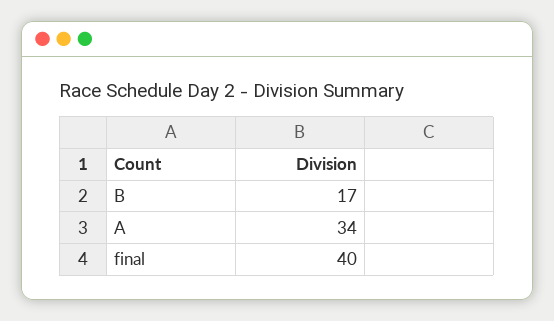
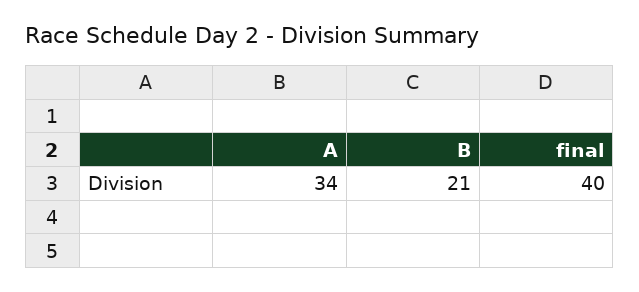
B: 17 -> 21

